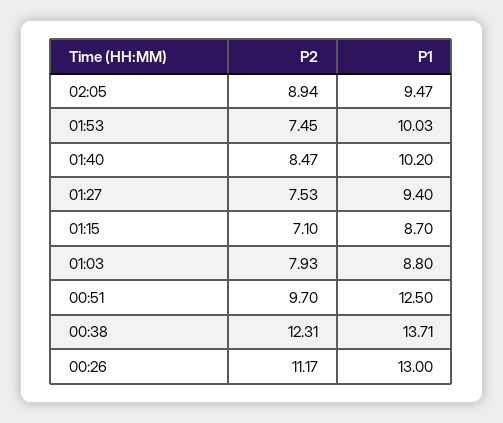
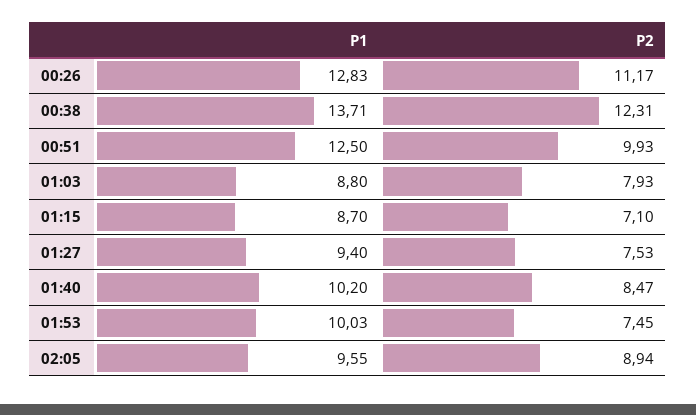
P1, 02:05: 9.47 -> 9.55
P2, 00:51: 9.7 -> 9.93
P1, 00:26: 13 -> 12.83

